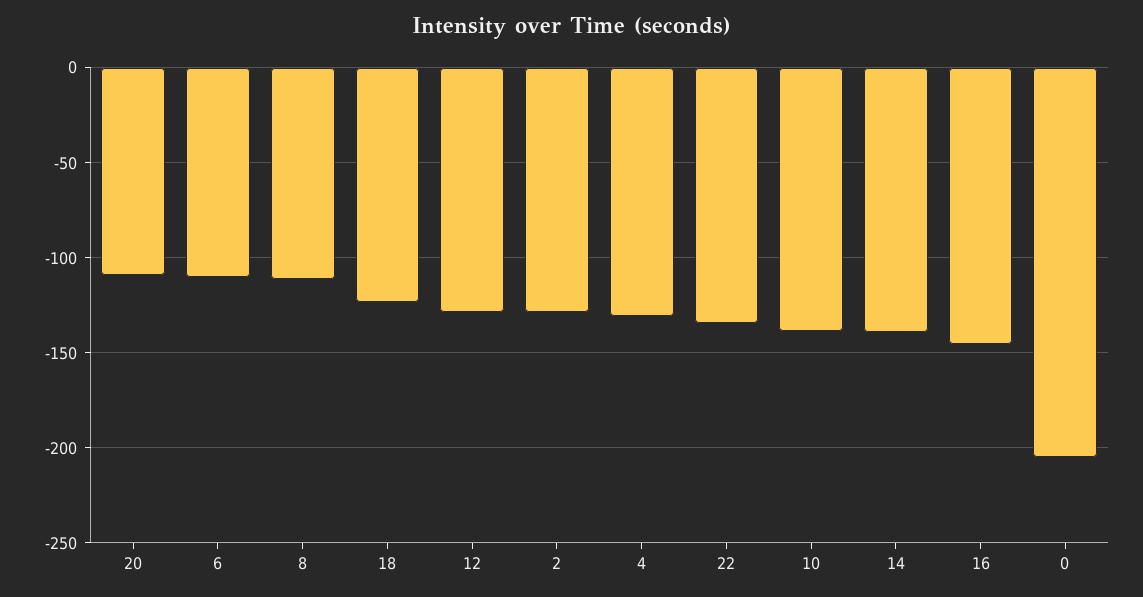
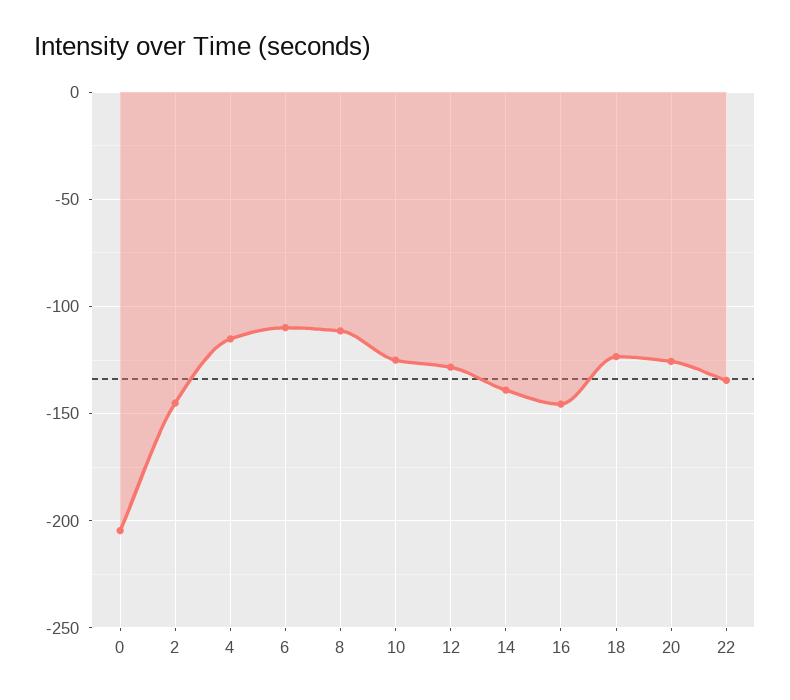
20: -110 -> -125
2: -130 -> -145
4: -130 -> -115
10: -140 -> -125

